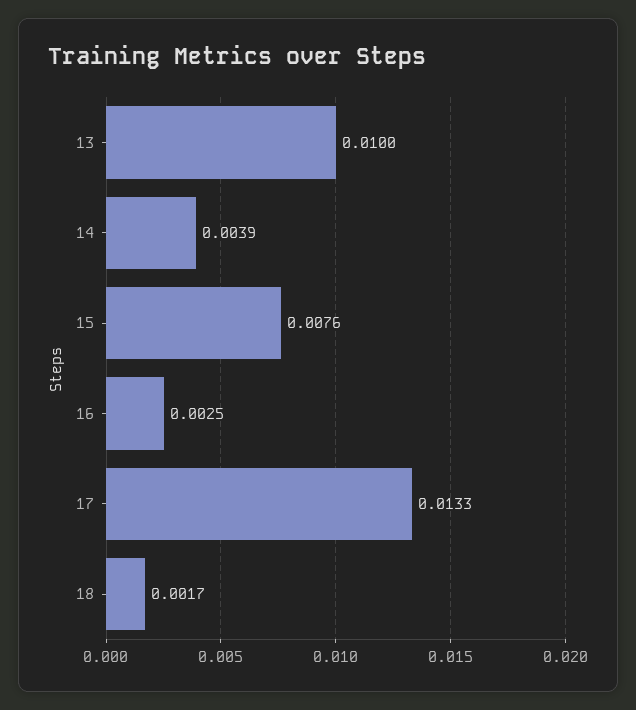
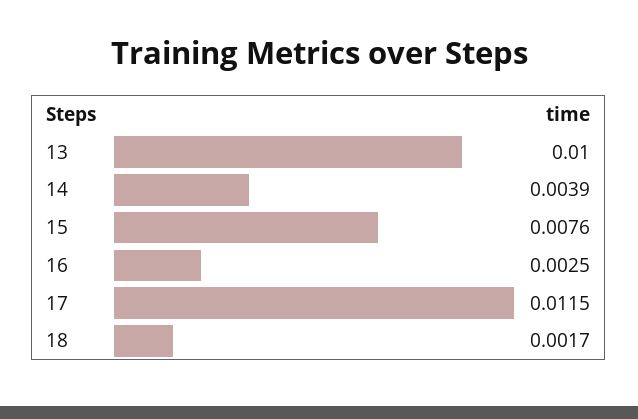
17: 0.0133 -> 0.0115

